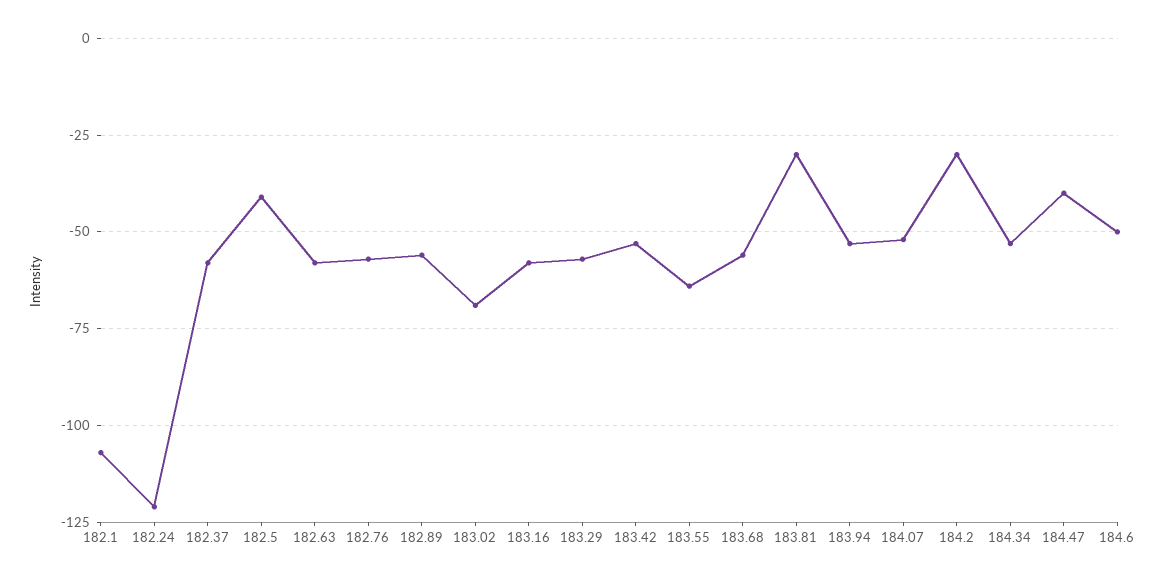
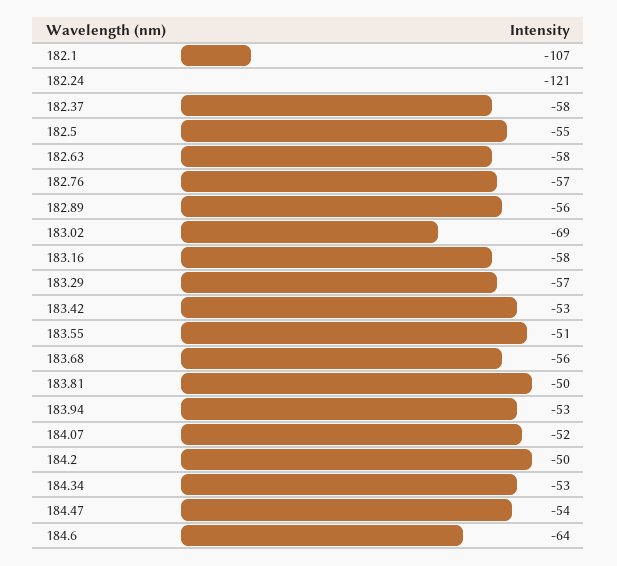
182.5: -40 -> -55
183.55: -65 -> -51
183.81: -30 -> -50
184.2: -30 -> -50
184.47: -40 -> -54
184.6: -50 -> -64

